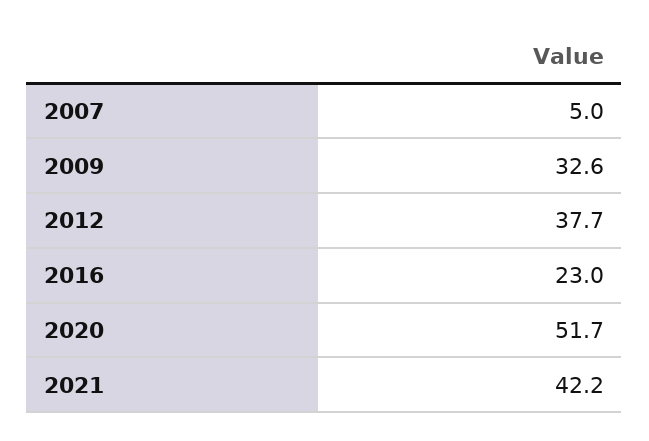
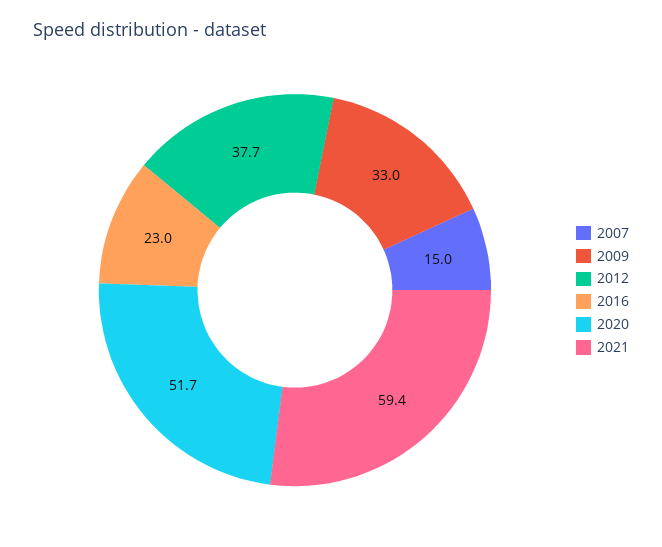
2007: 5 -> 15
2009: 32.6 -> 33
2021: 42.2 -> 59.4

